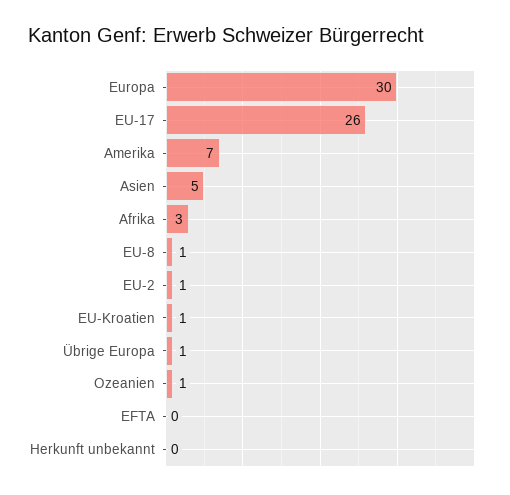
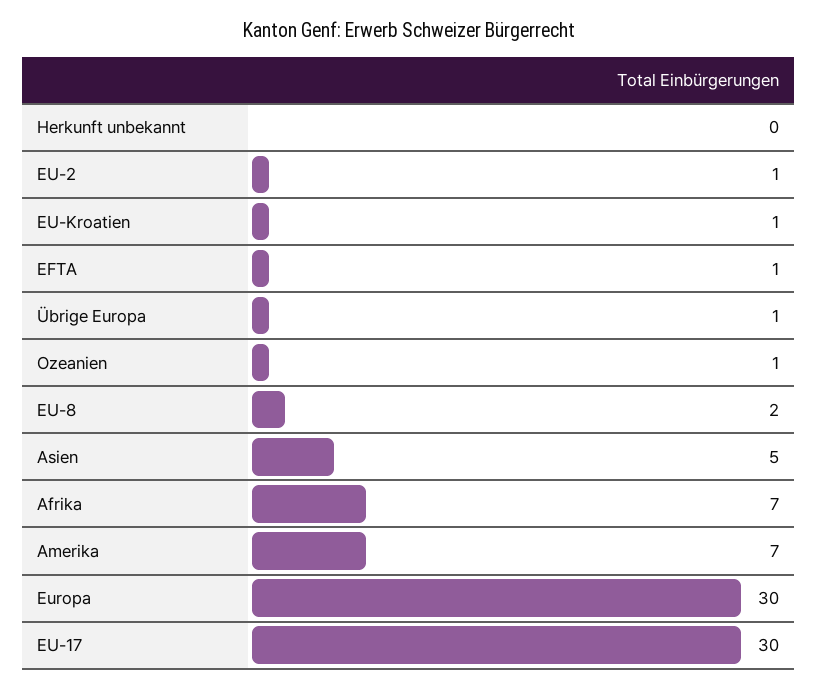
EU-17: 26 -> 30
Afrika: 3 -> 7
EU-8: 1 -> 2
EFTA: 0 -> 1

